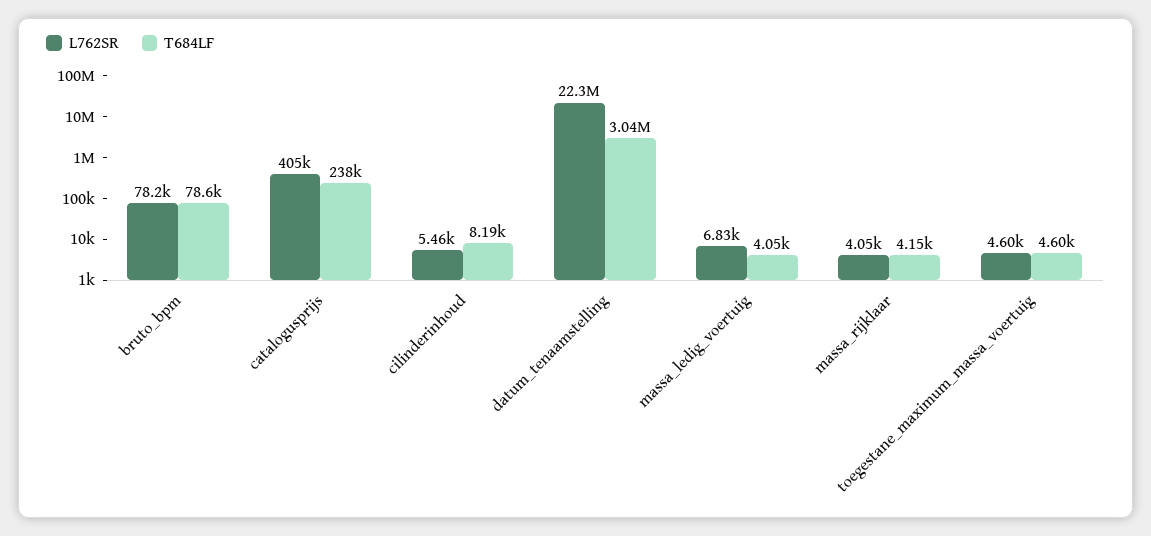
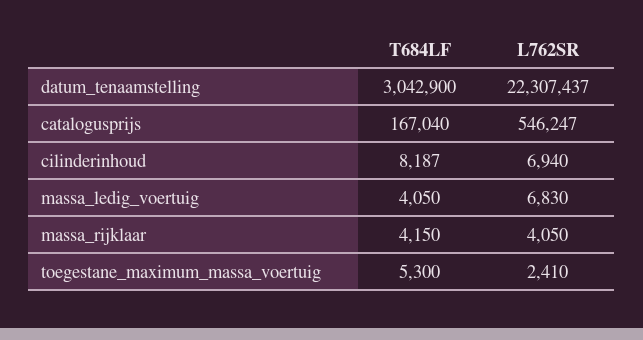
L762SR, bruto_bpm: 78200 -> none
T684LF, bruto_bpm: 78600 -> none
L762SR, catalogusprijs: 405000 -> 546247
T684LF, catalogusprijs: 238000 -> 167040
L762SR, cilinderinhoud: 5460 -> 6940
L762SR, toegestane_maximum_massa_voertuig: 4600 -> 2410
T684LF, toegestane_maximum_massa_voertuig: 4600 -> 5300

